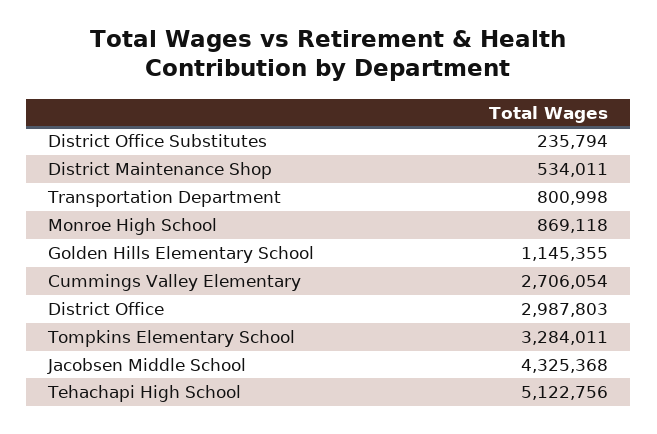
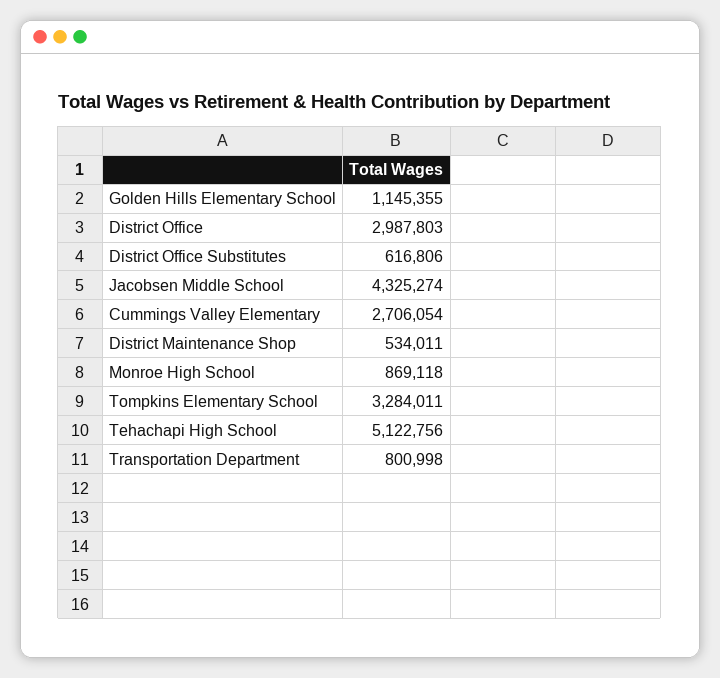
District Office Substitutes: 235794 -> 616806
Jacobsen Middle School: 4325368 -> 4325274

